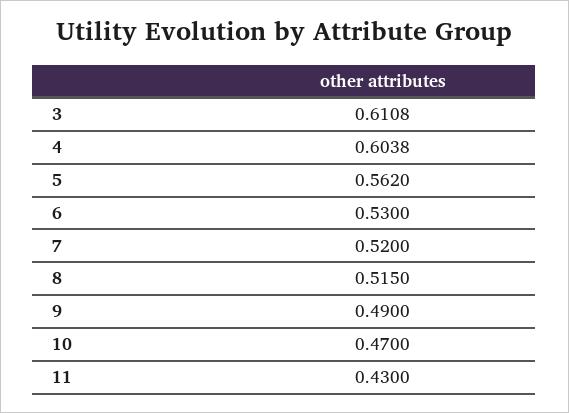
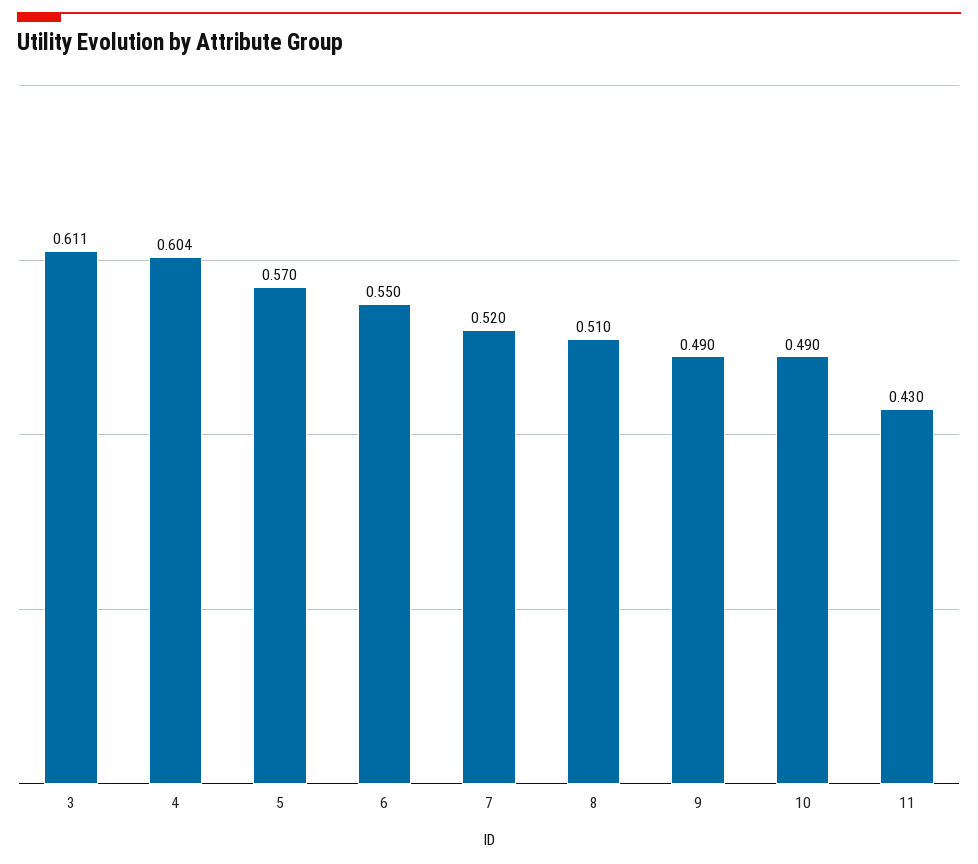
5: 0.562 -> 0.57
6: 0.53 -> 0.55
8: 0.515 -> 0.51
10: 0.47 -> 0.49

